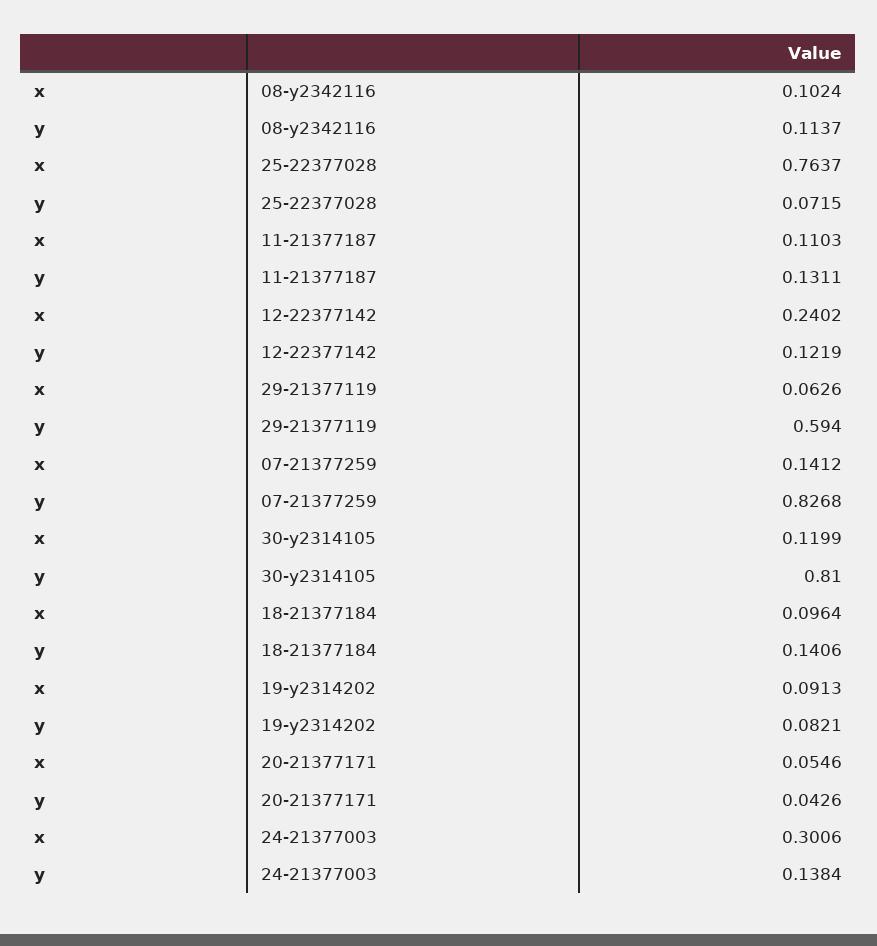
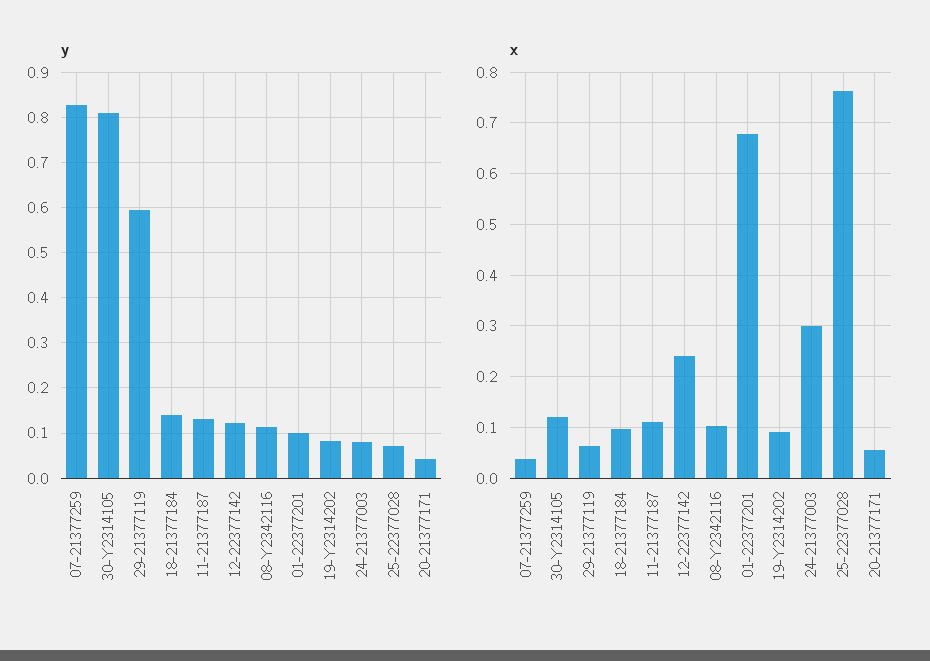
x, 07-21377259: 0.1412 -> 0.04
y, 24-21377003: 0.1384 -> 0.08
y, 01-22377201: none -> 0.1
x, 01-22377201: none -> 0.68

